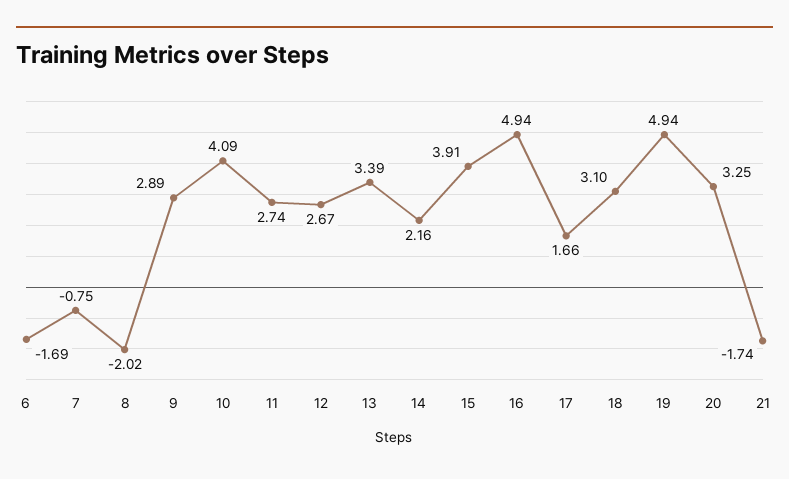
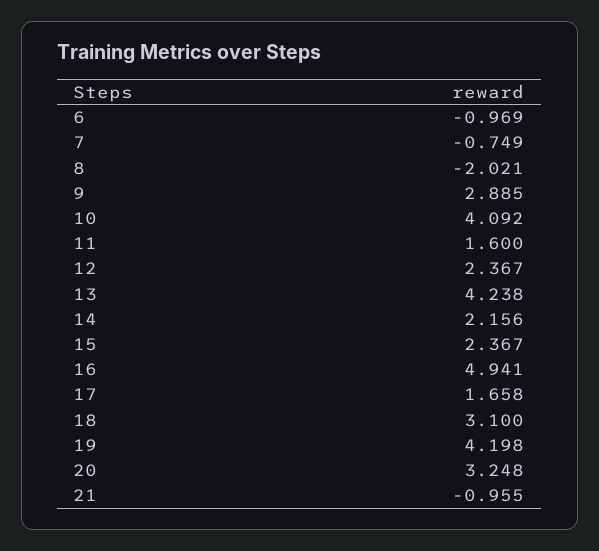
6: -1.69 -> -0.969
11: 2.74 -> 1.6
12: 2.67 -> 2.367
13: 3.39 -> 4.238
15: 3.91 -> 2.367
19: 4.94 -> 4.198
21: -1.74 -> -0.955

